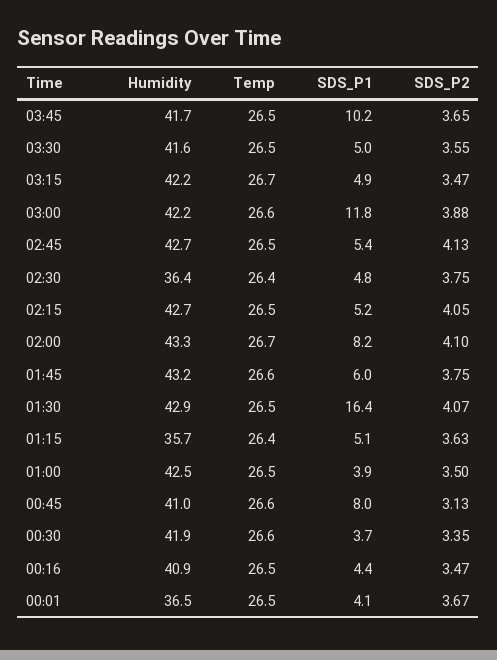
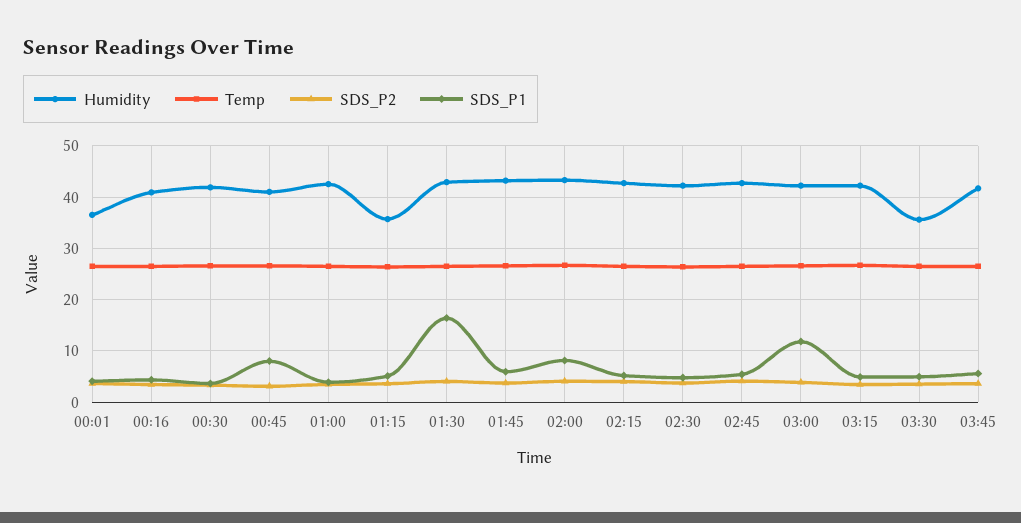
SDS_P1, 03:45: 10.2 -> 6
Humidity, 03:30: 41.6 -> 36
Humidity, 02:30: 36.4 -> 42

